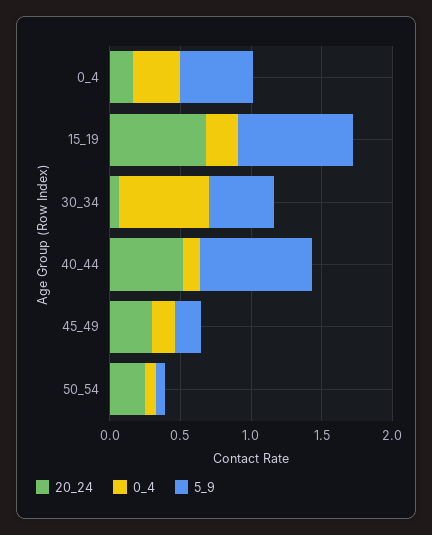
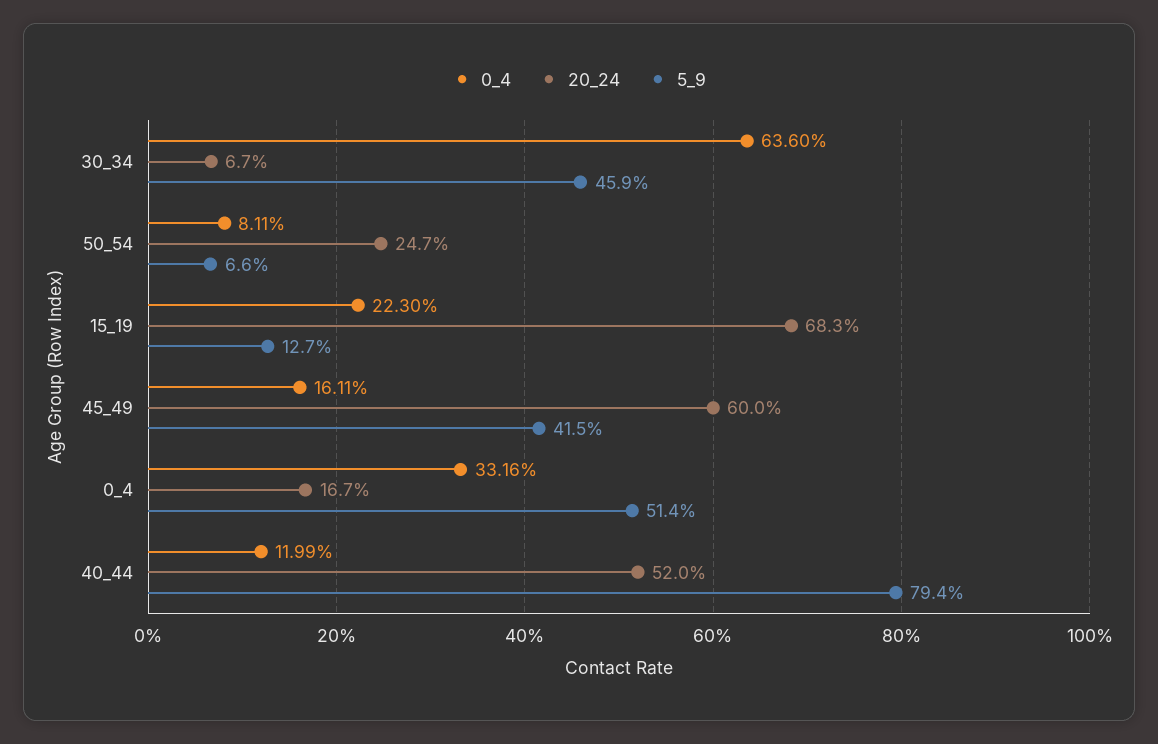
5_9, 15_19: 0.8 -> 0.127
20_24, 45_49: 0.3 -> 0.6
5_9, 45_49: 0.2 -> 0.415

